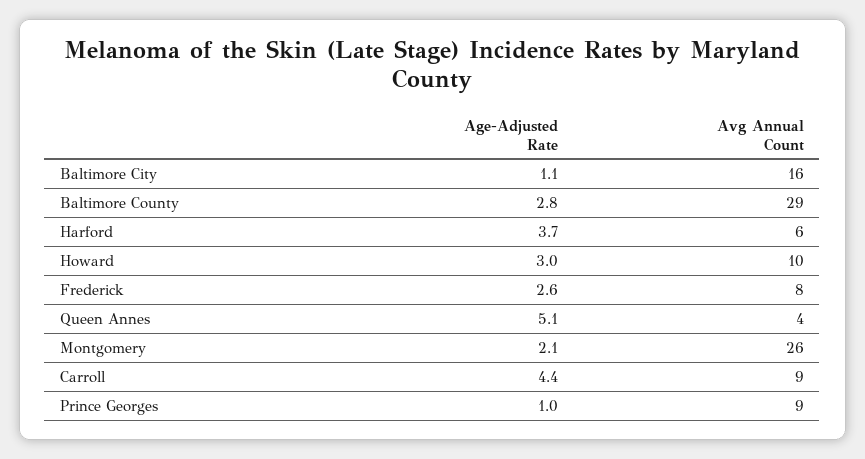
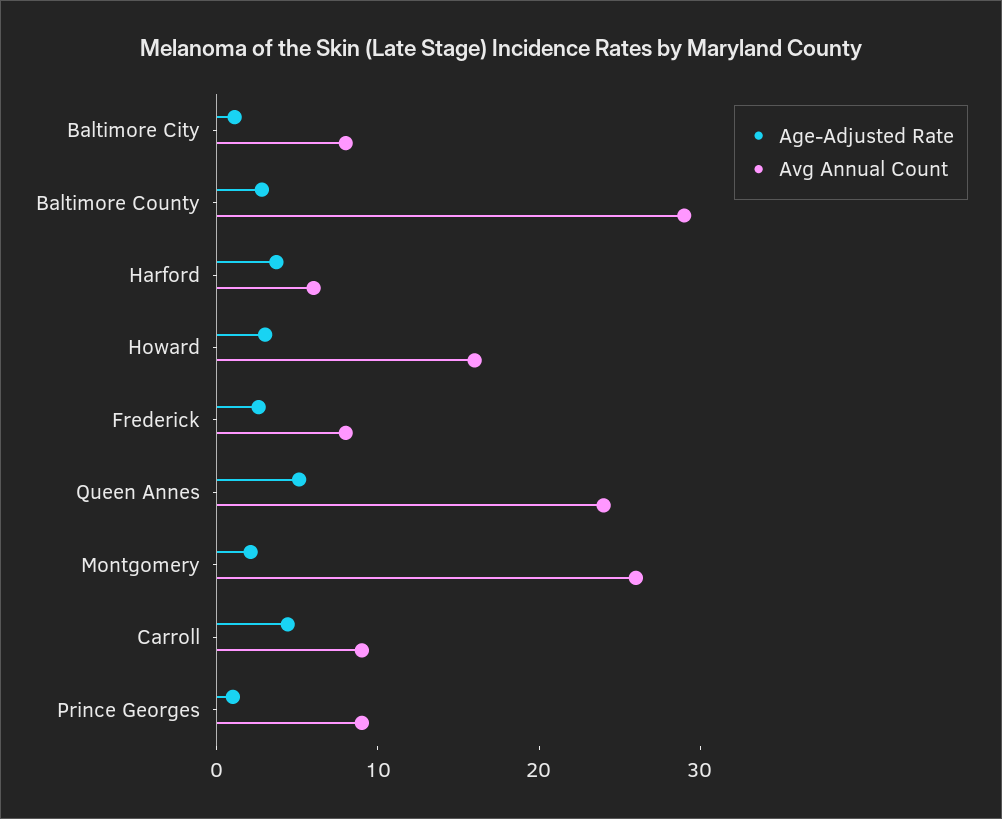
Avg Annual Count, Baltimore City: 16 -> 8
Avg Annual Count, Howard: 10 -> 16
Avg Annual Count, Queen Annes: 4 -> 24

